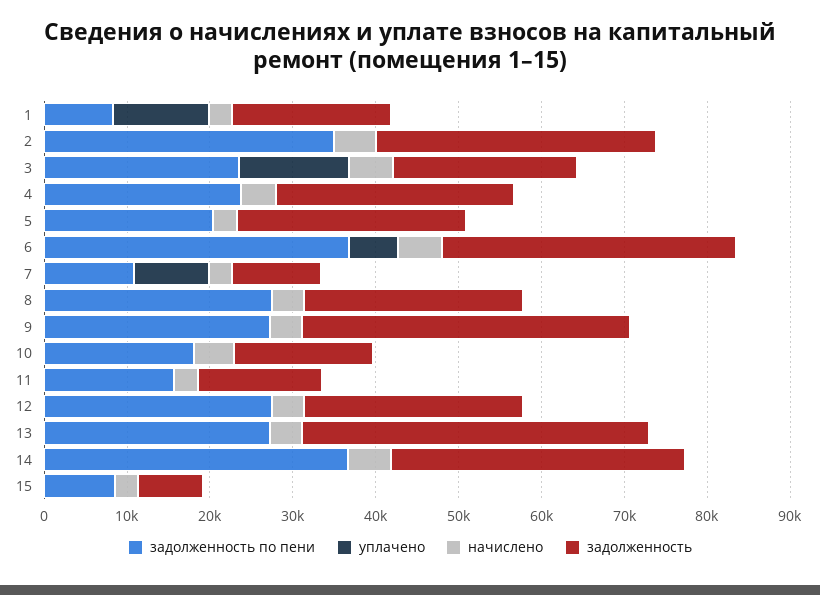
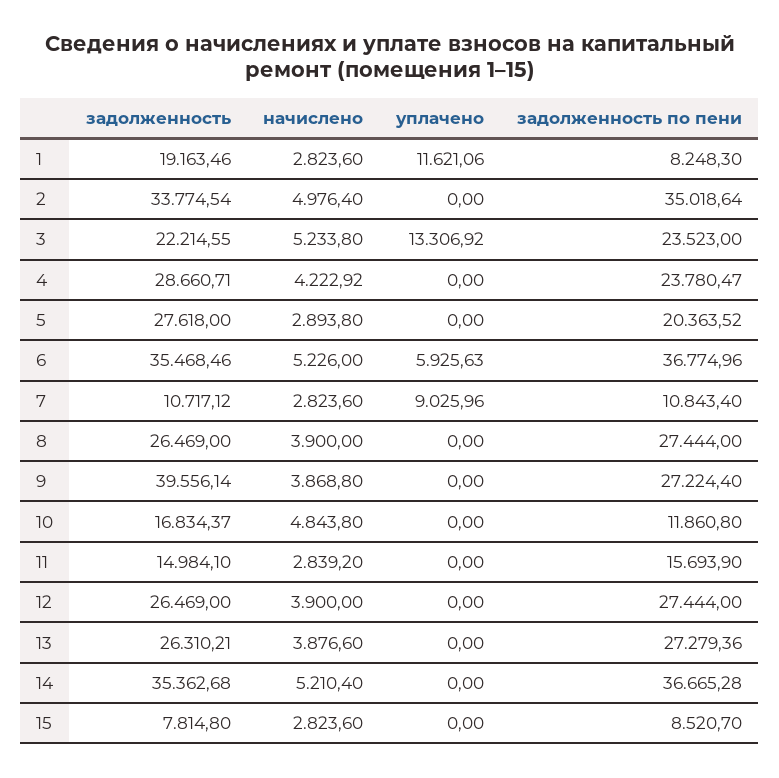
задолженность по пени, 10: 18000 -> 11860.8
задолженность, 13: 42000 -> 26310.21

